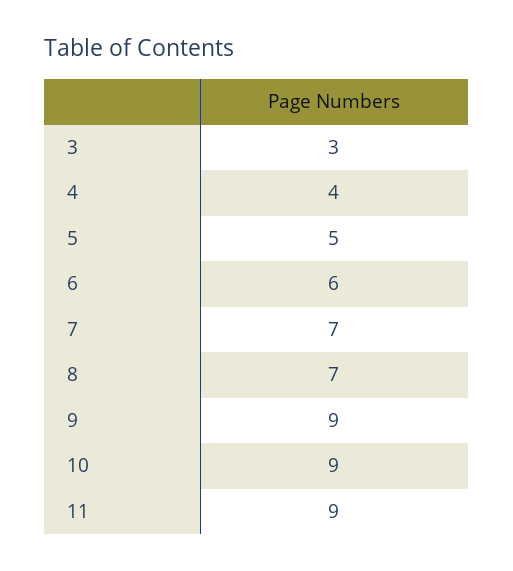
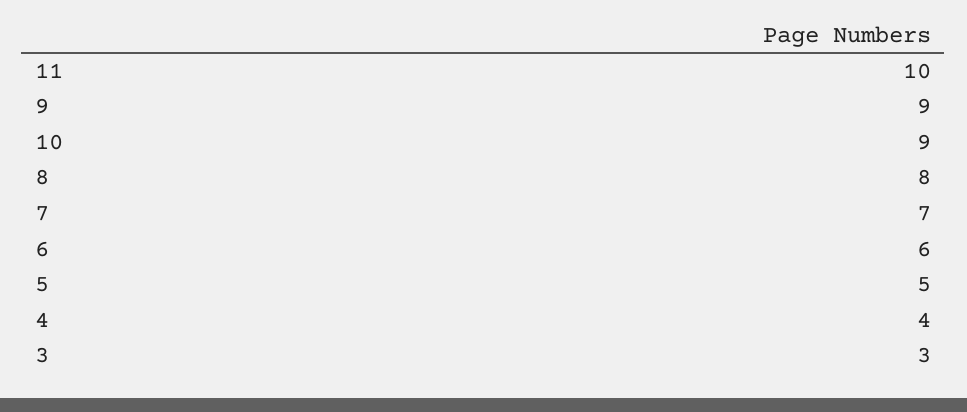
8: 7 -> 8
11: 9 -> 10

